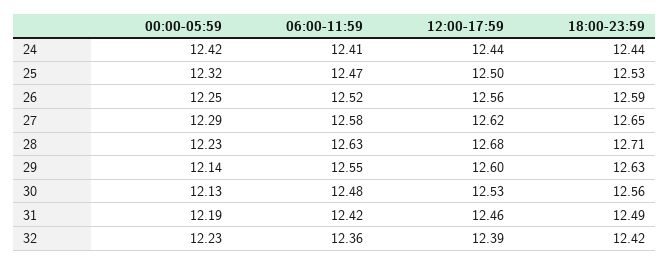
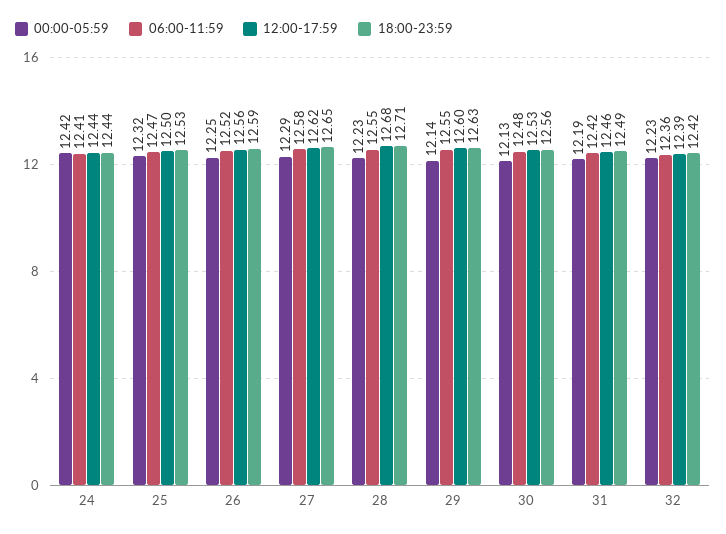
06:00-11:59, 28: 12.63 -> 12.55

